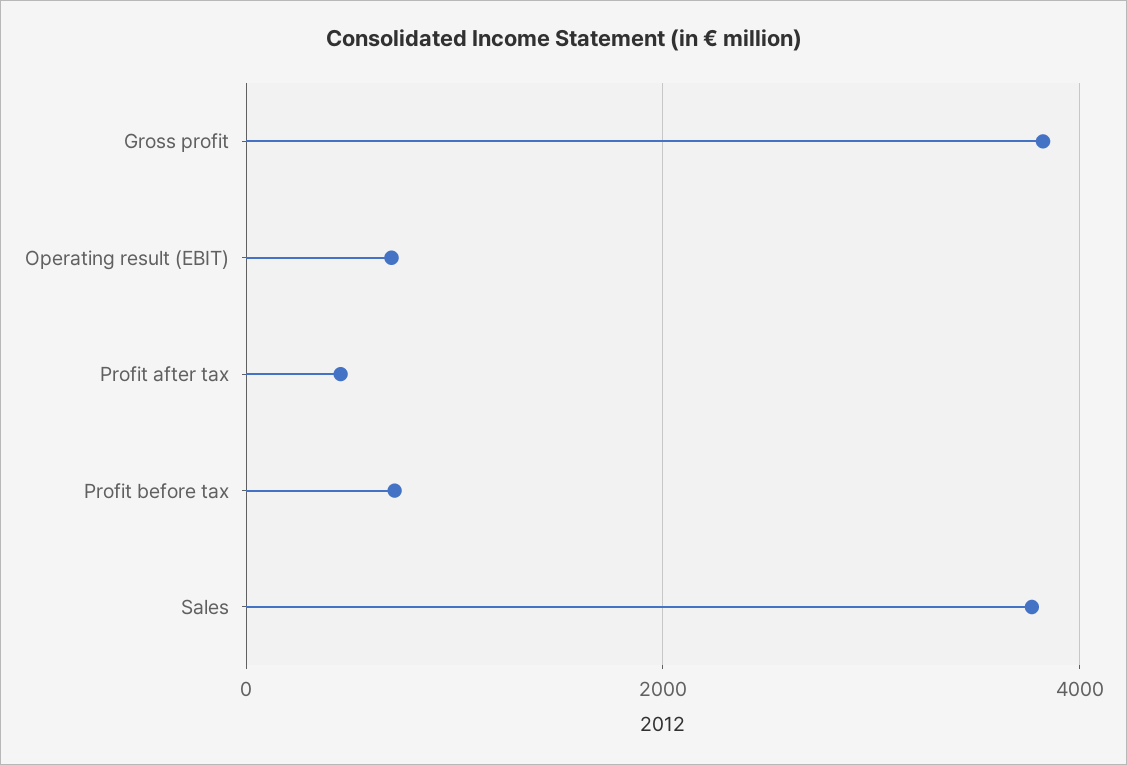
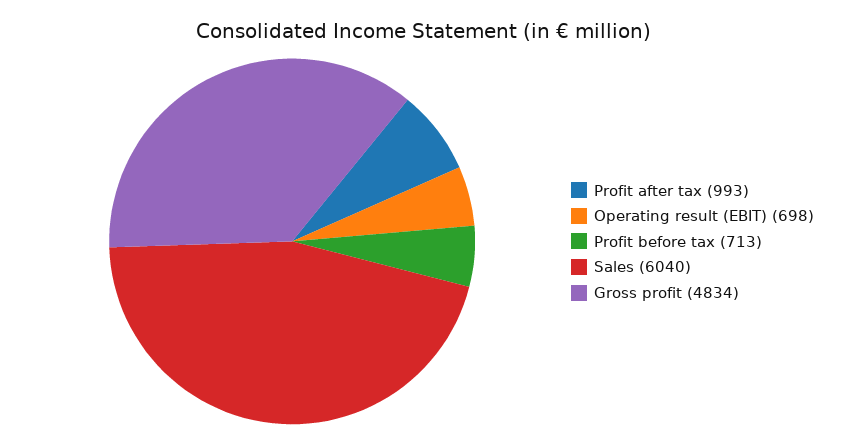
Gross profit: 3800 -> 4834
Profit after tax: 400 -> 993
Sales: 3800 -> 6040

